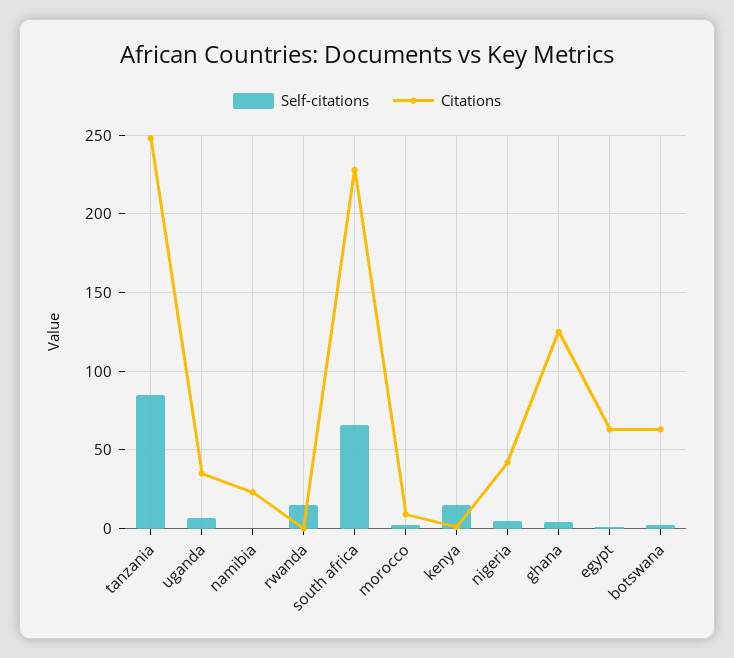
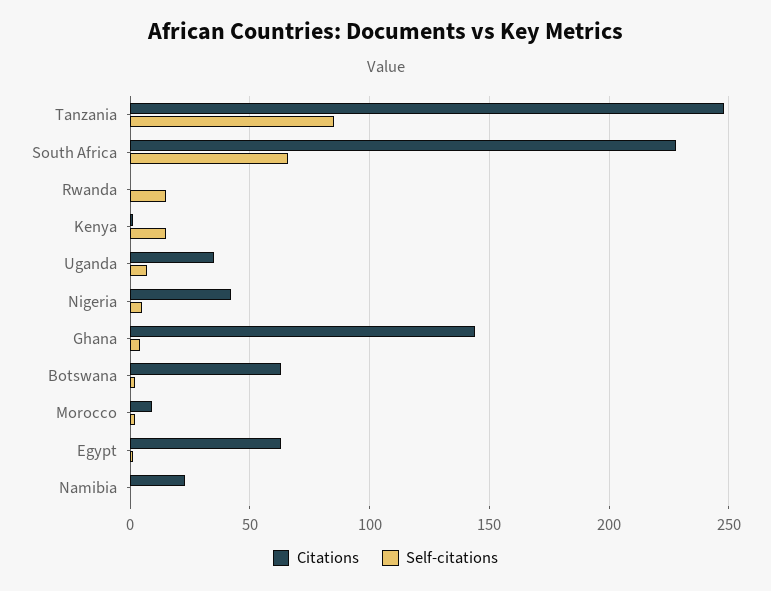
Citations, ghana: 125 -> 145

